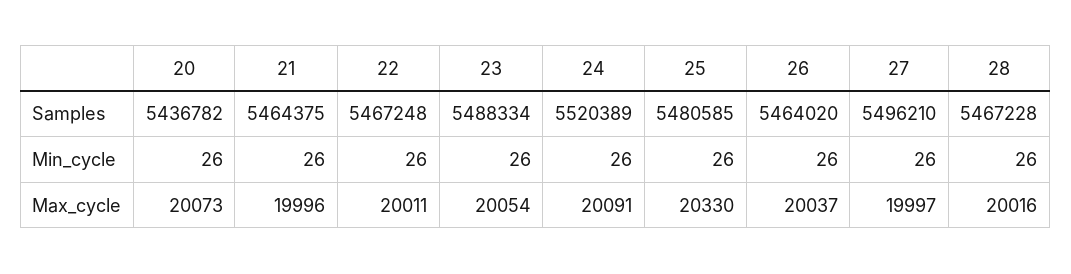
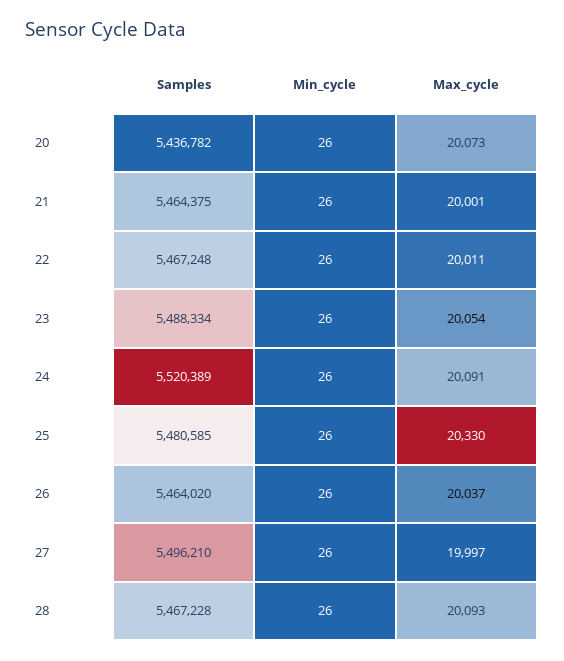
21, Max_cycle: 19996 -> 20001
28, Max_cycle: 20016 -> 20093

